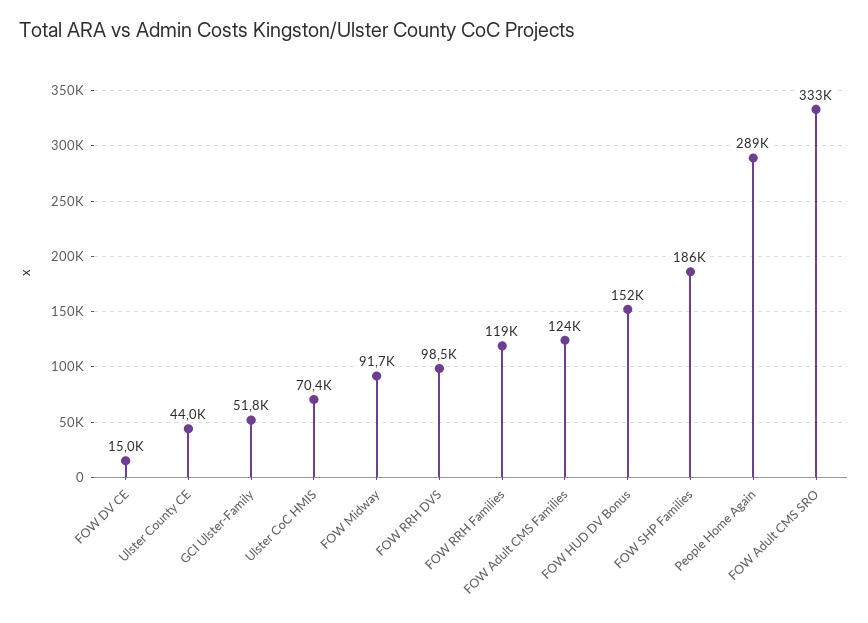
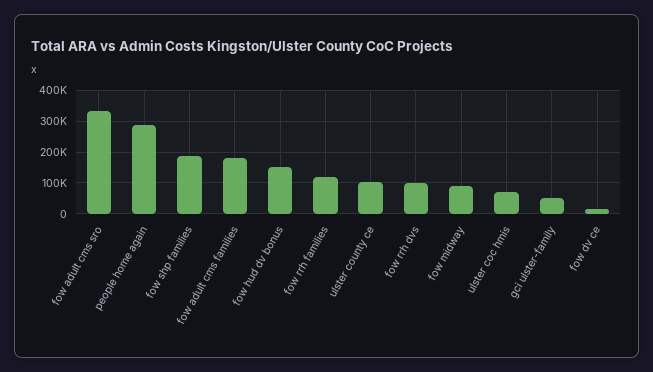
Ulster County CE: 44000 -> 100000
FOW Adult CMS Families: 124000 -> 180000

